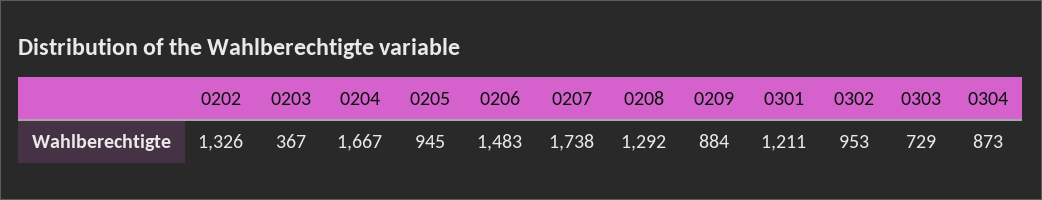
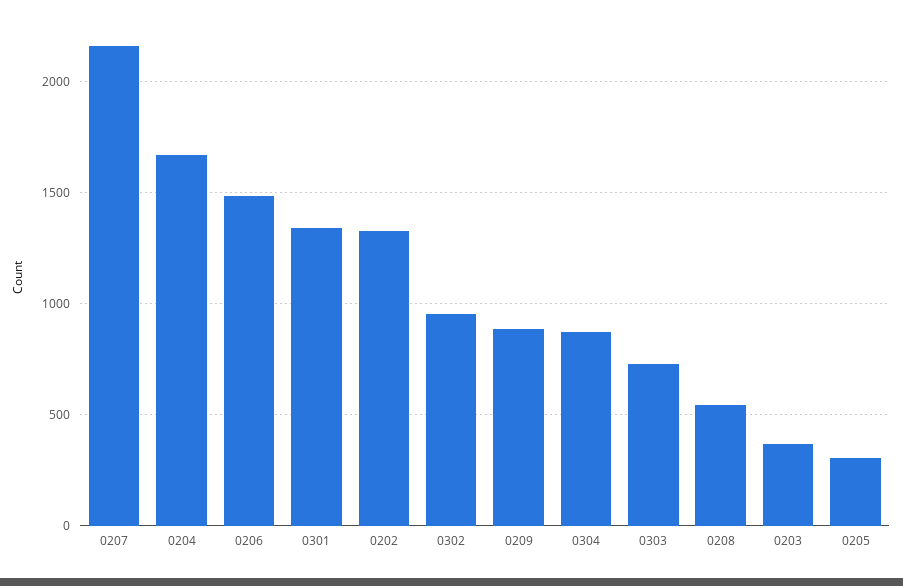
0205: 945 -> 300
0207: 1738 -> 2150
0208: 1292 -> 550
0301: 1211 -> 1350

